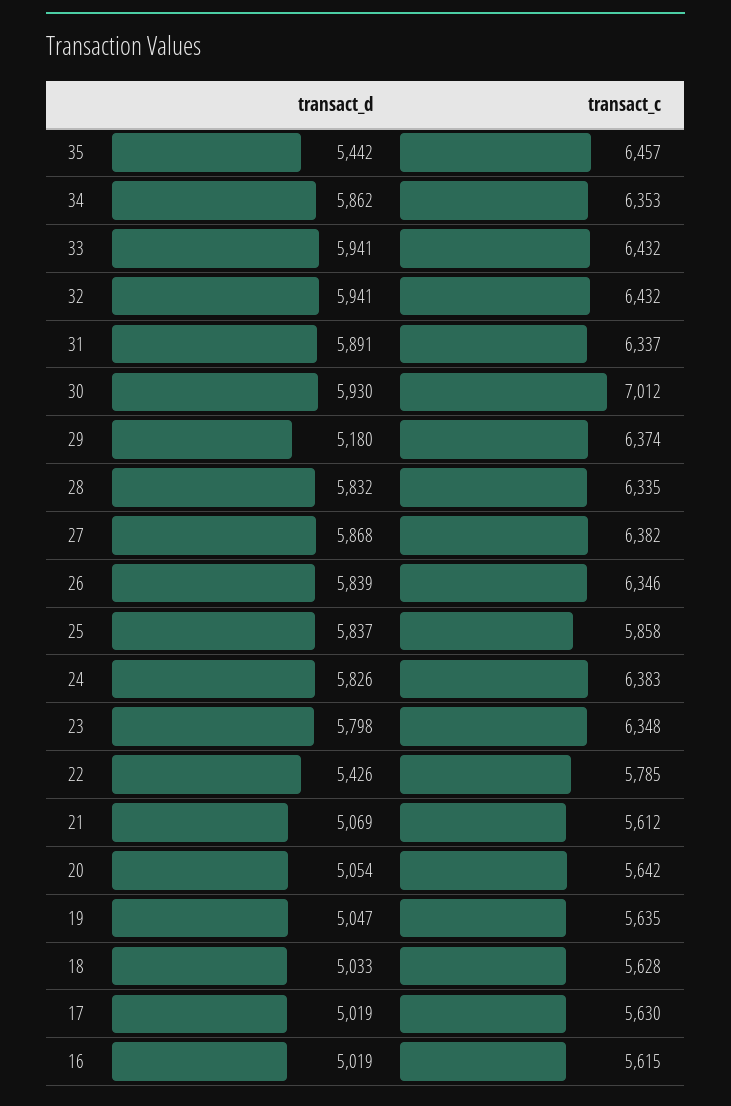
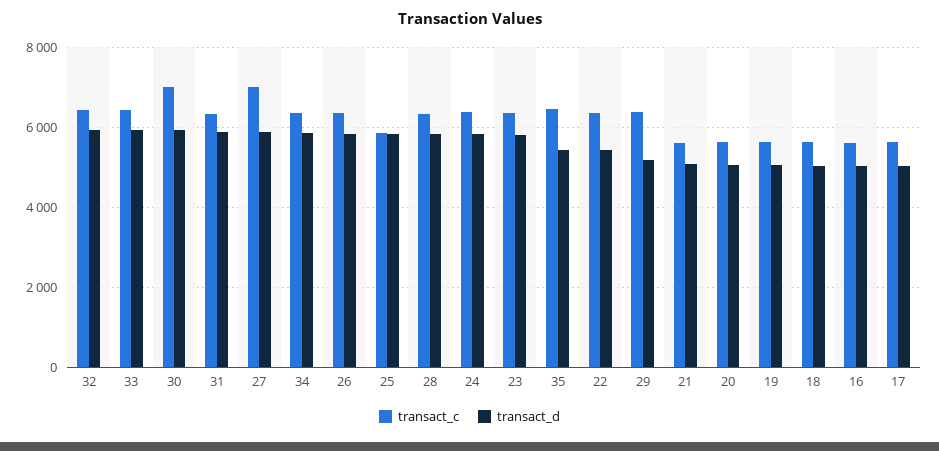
transact_c, 27: 6382 -> 7000
transact_c, 22: 5785 -> 6400

